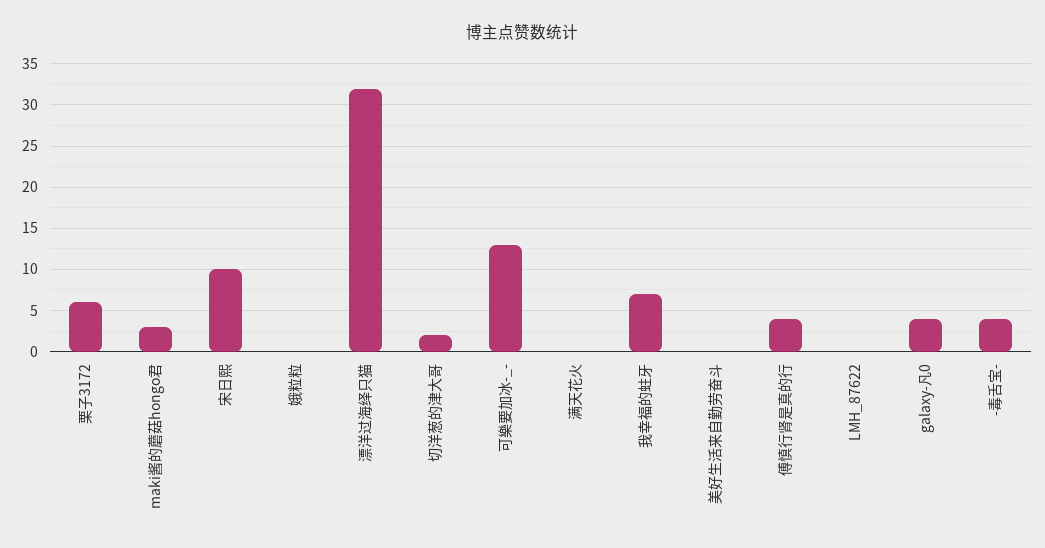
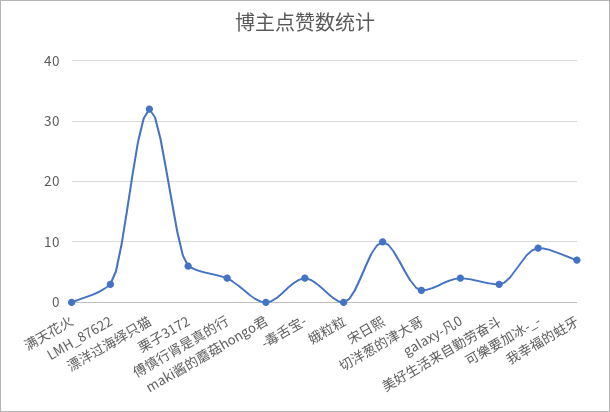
maki酱的蘑菇hongo君: 3 -> 0
可樂要加冰-_-: 13 -> 9
美好生活来自勤劳奋斗: 0 -> 3
LMH_87622: 0 -> 3

